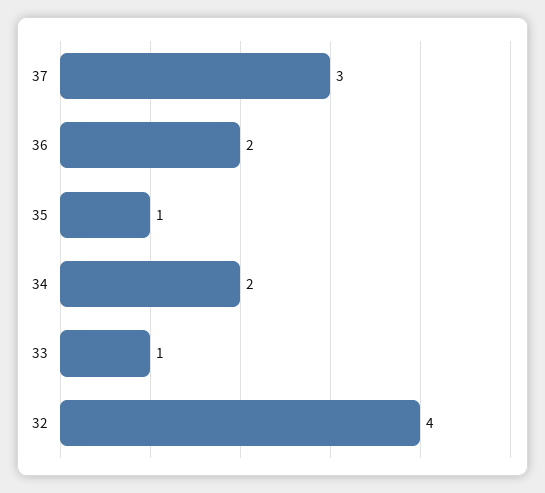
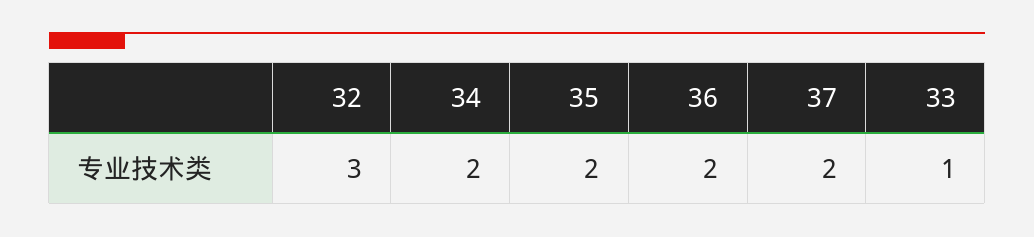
37: 3 -> 2
35: 1 -> 2
32: 4 -> 3

